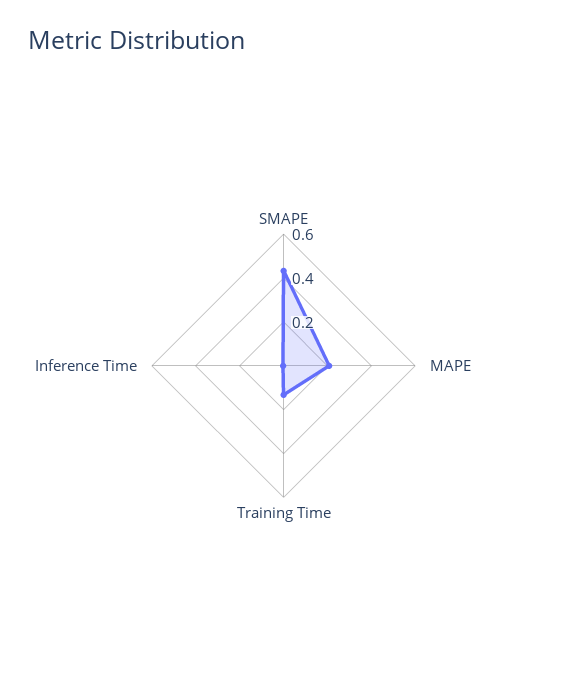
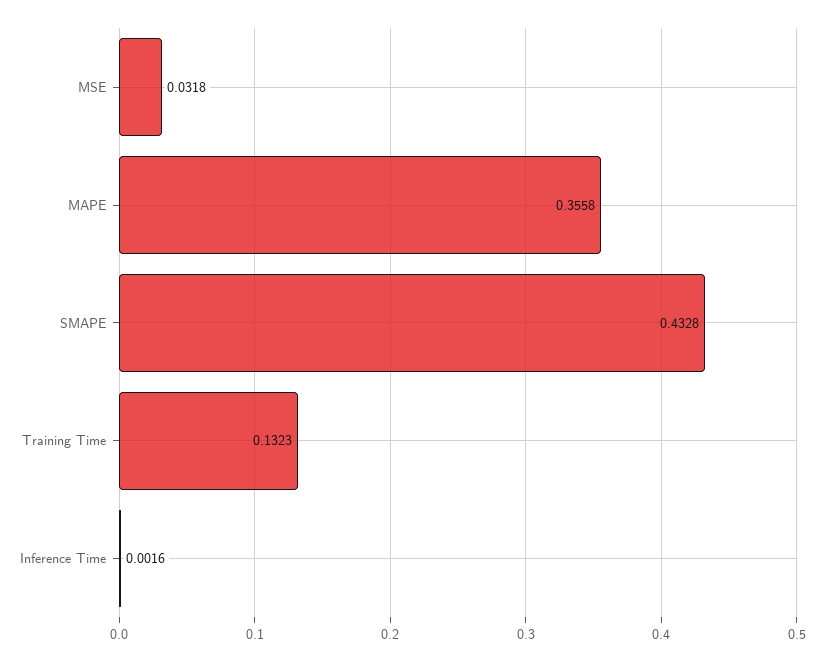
MAPE: 0.2 -> 0.3558
MSE: none -> 0.0318

